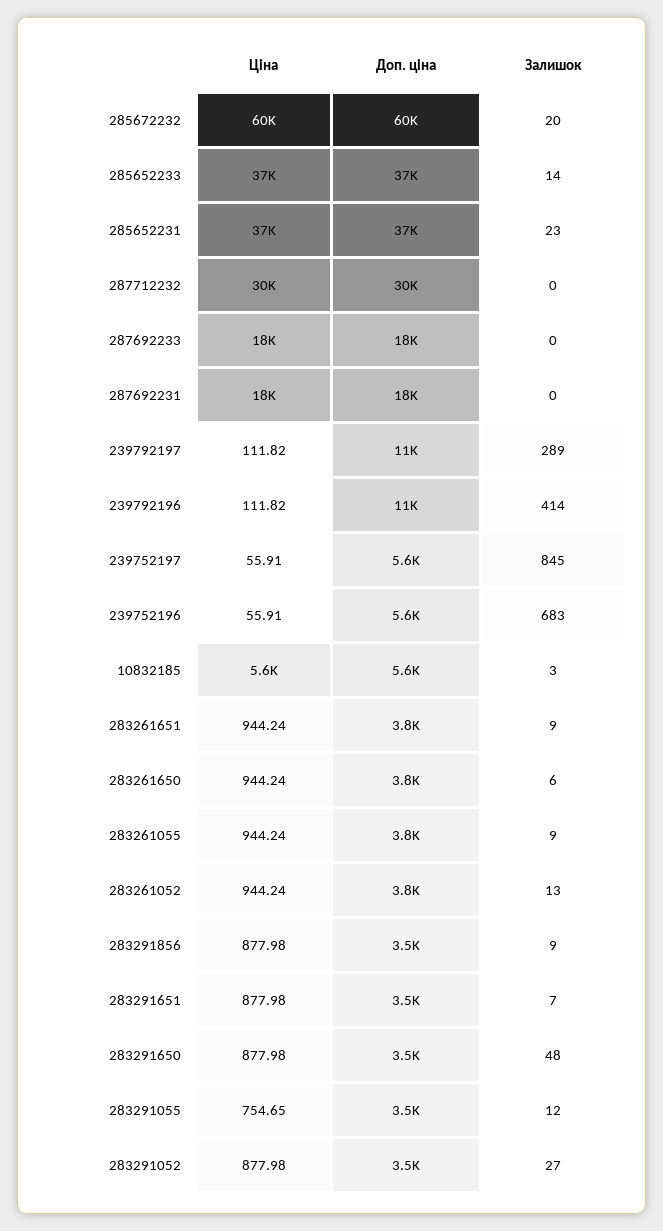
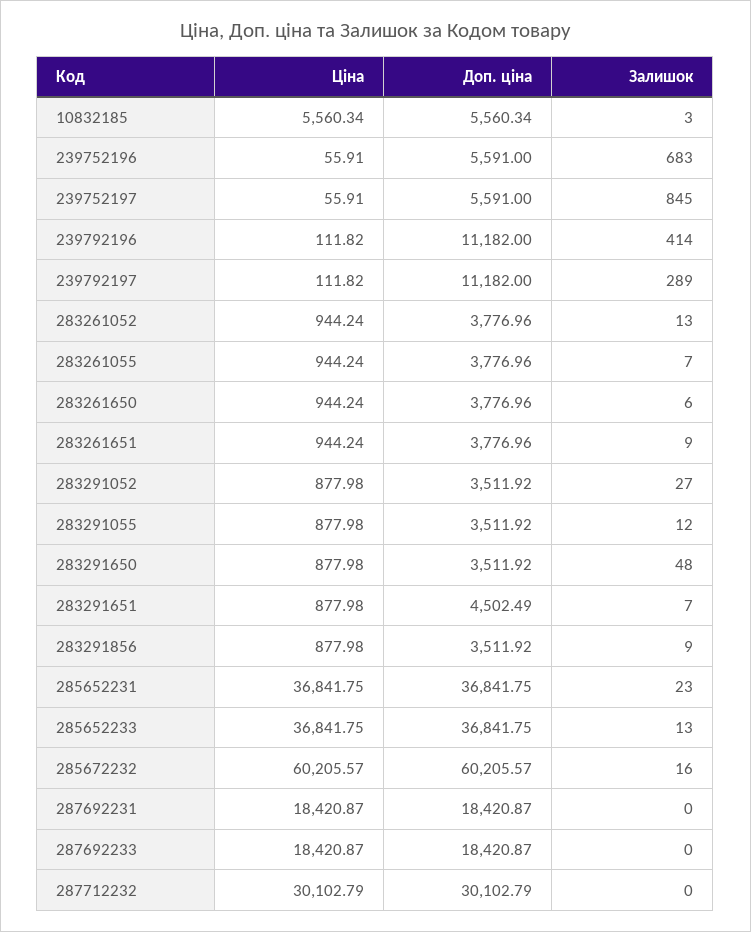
Залишок, 285672232: 20 -> 16
Залишок, 285652233: 14 -> 13
Залишок, 283261055: 9 -> 7
Доп. ціна, 283291651: 3500 -> 4502.49
Ціна, 283291055: 754.65 -> 877.98

